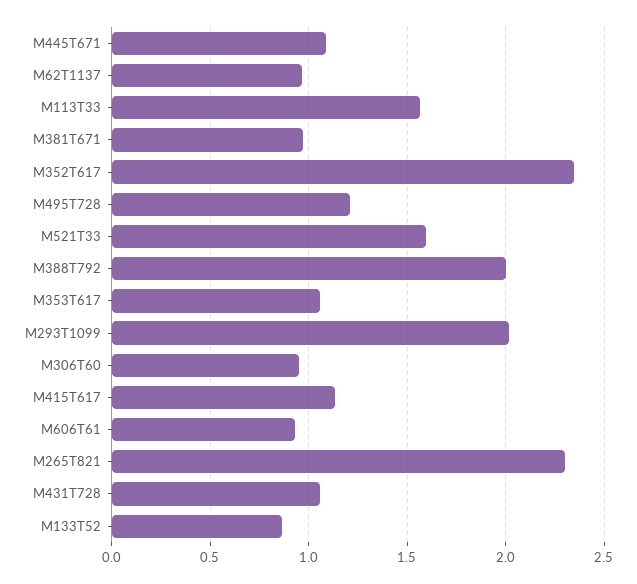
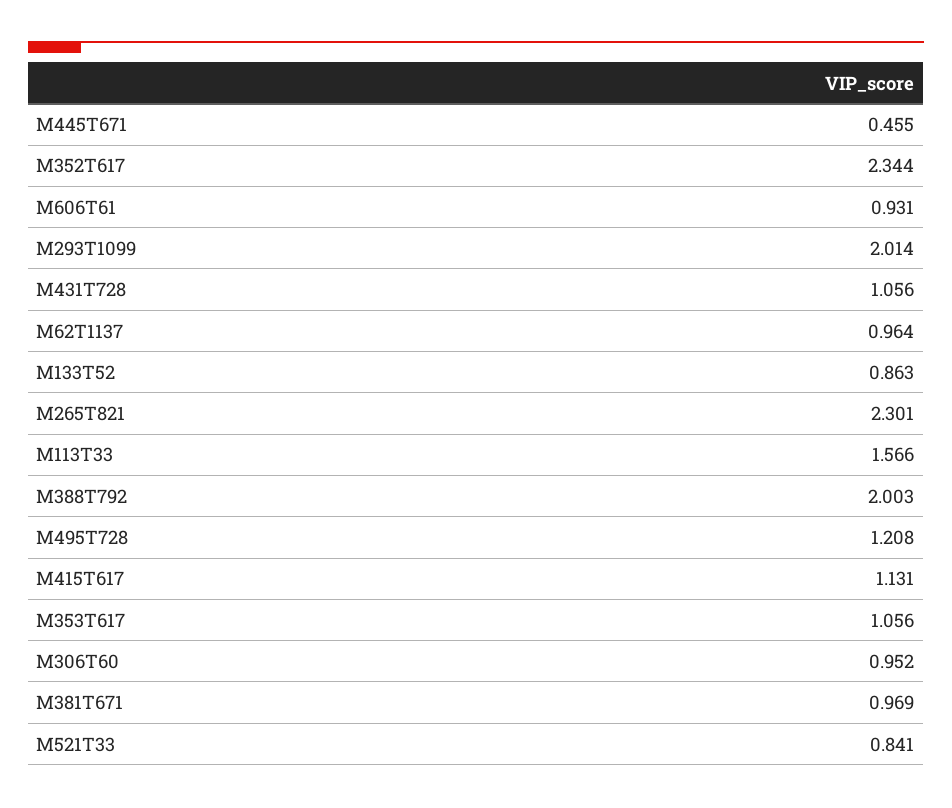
M445T671: 1.1 -> 0.455
M521T33: 1.6 -> 0.841

